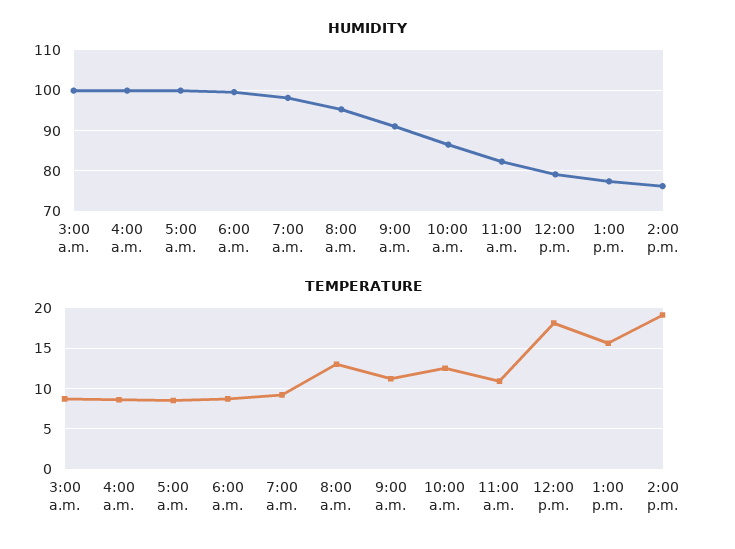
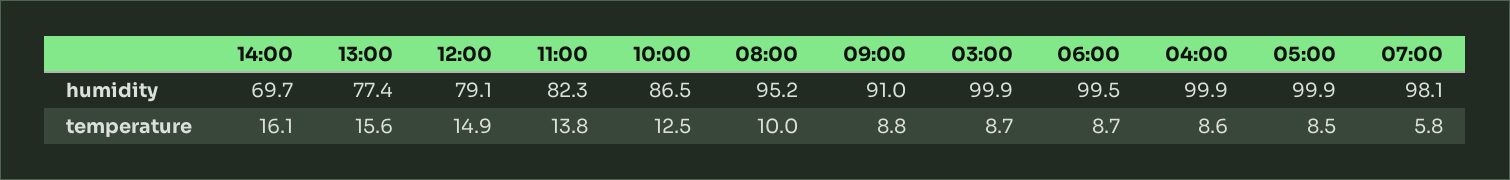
HUMIDITY, 2:00 p.m.: 76 -> 69.7
TEMPERATURE, 7:00 a.m.: 9 -> 5.8
TEMPERATURE, 8:00 a.m.: 13 -> 10
TEMPERATURE, 9:00 a.m.: 11 -> 8.8
TEMPERATURE, 11:00 a.m.: 11 -> 13.8
TEMPERATURE, 12:00 p.m.: 18 -> 14.9
TEMPERATURE, 2:00 p.m.: 19 -> 16.1

